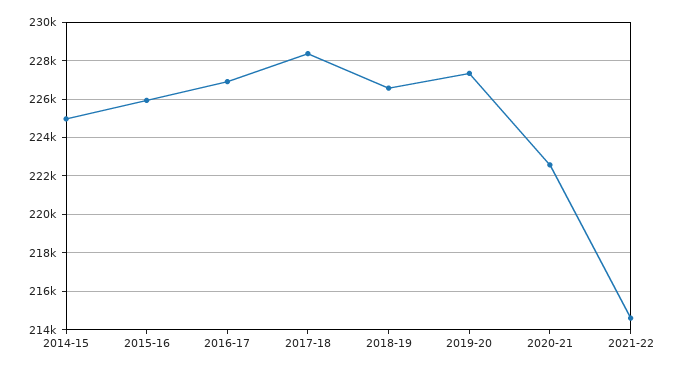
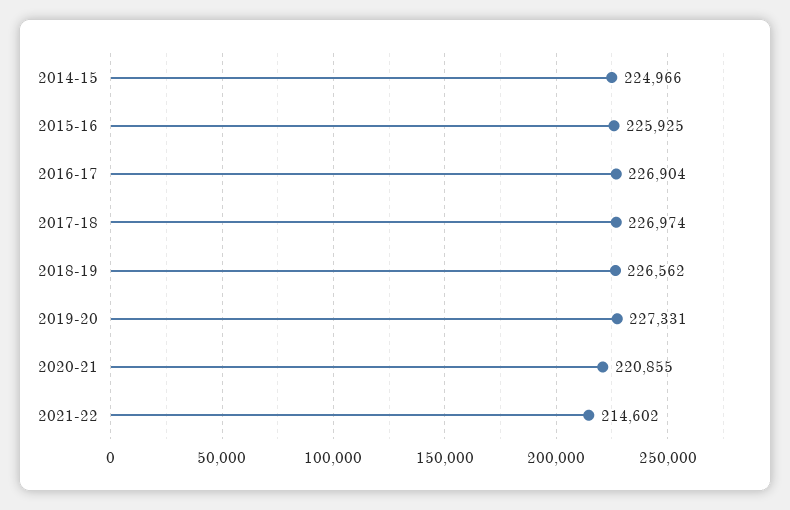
2017-18: 228500 -> 226974
2020-21: 222500 -> 220855

